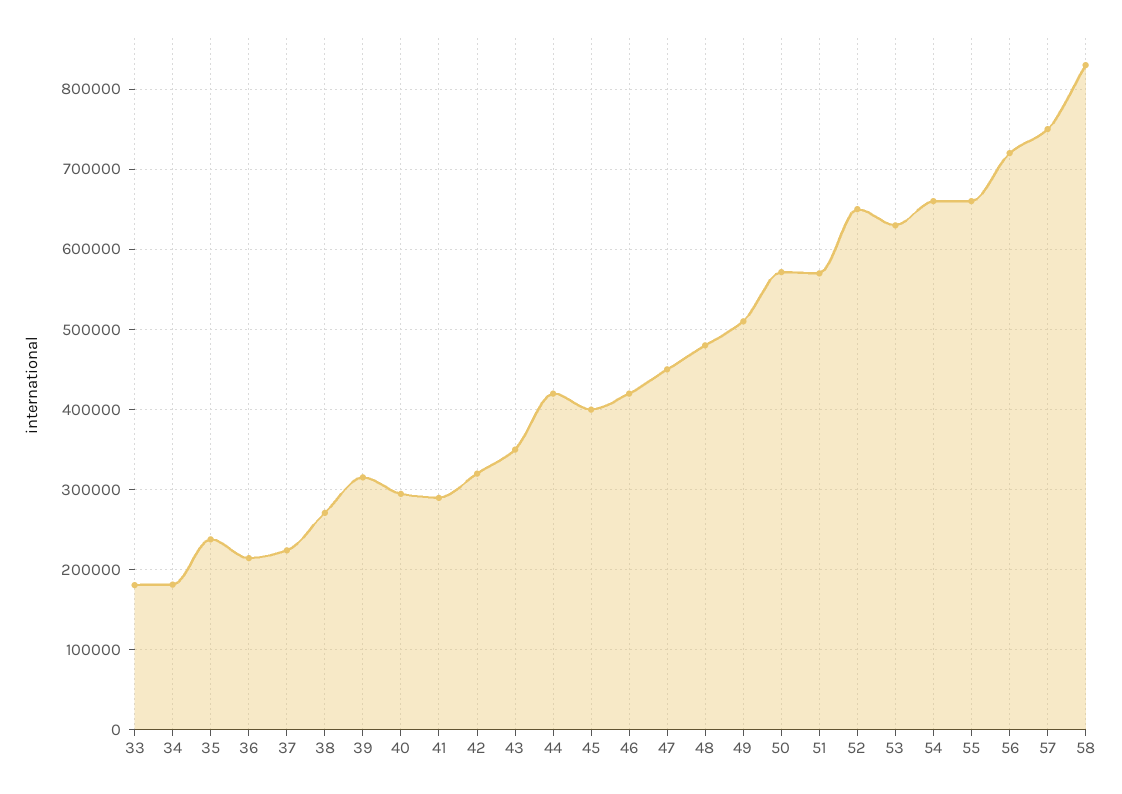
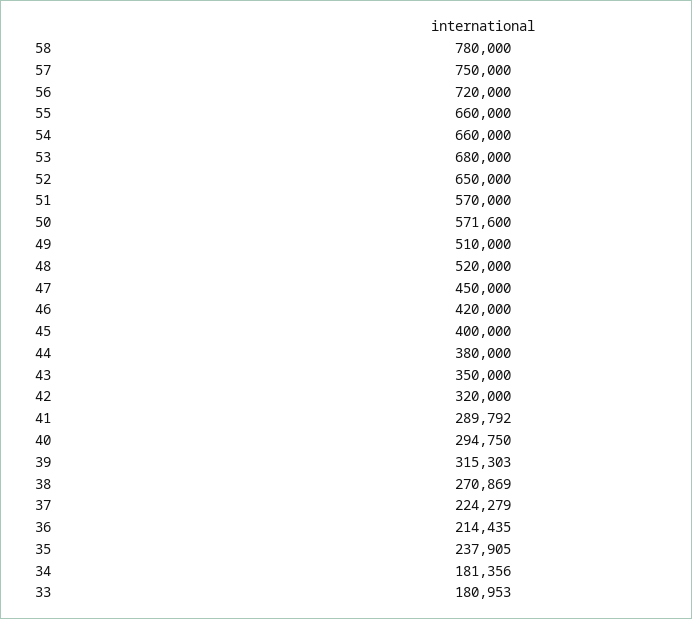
44: 420000 -> 380000
48: 480000 -> 520000
53: 630000 -> 680000
58: 830000 -> 780000

